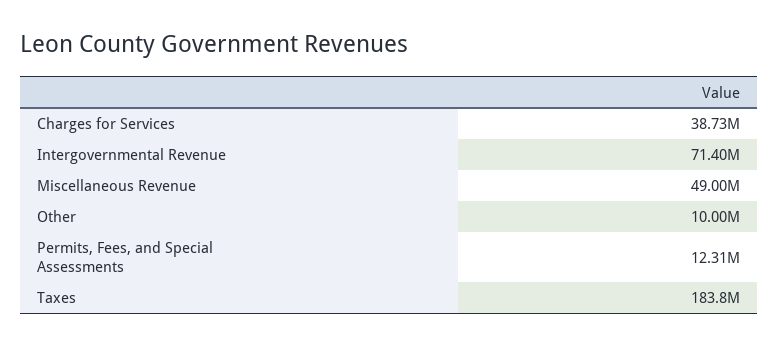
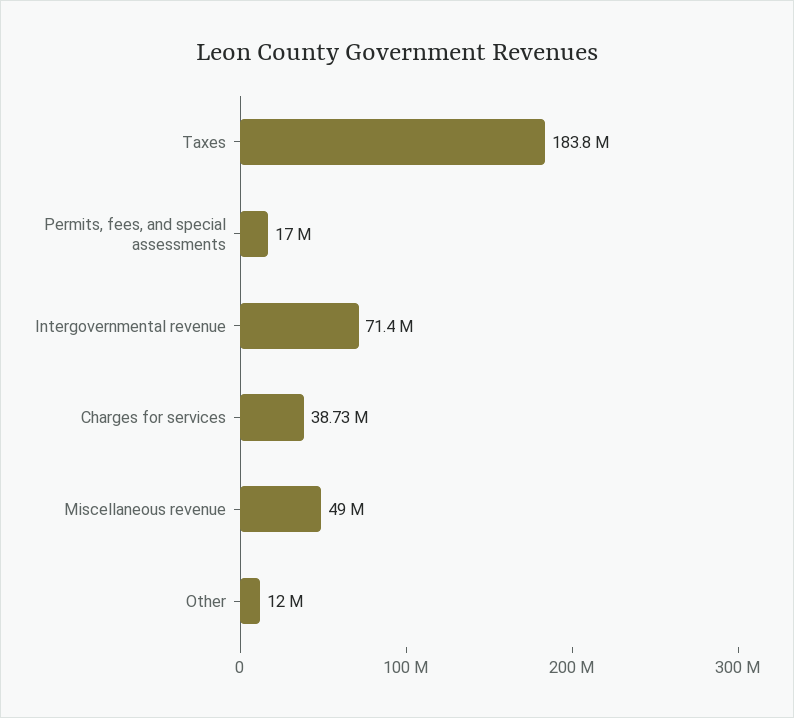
Other: 10000000 -> 12000000
Permits, Fees, and Special Assessments: 12310000 -> 17000000

